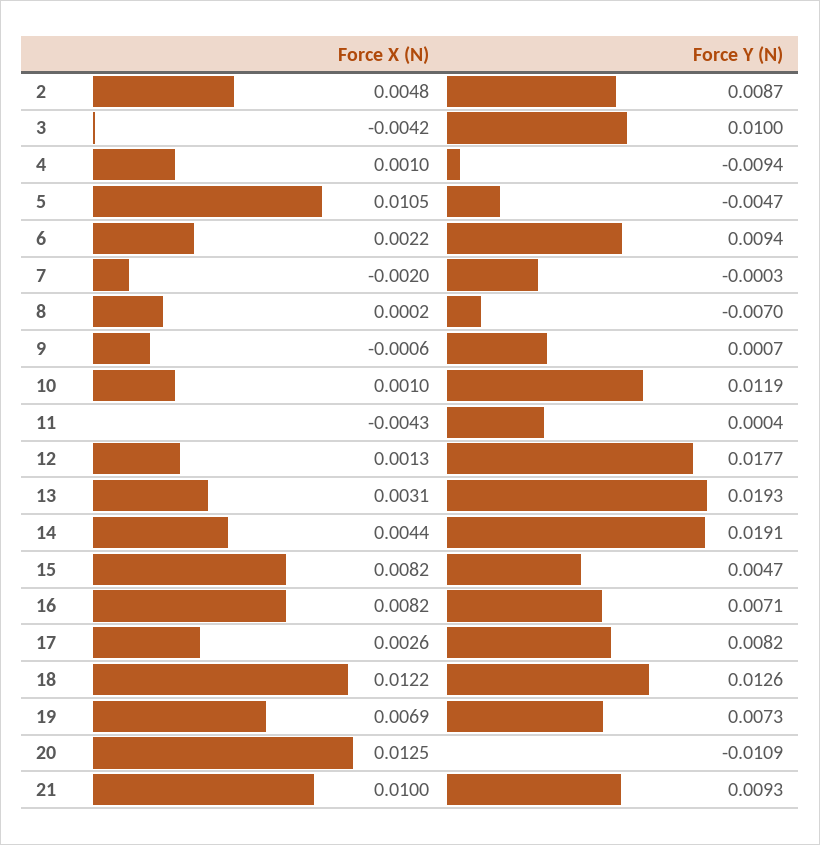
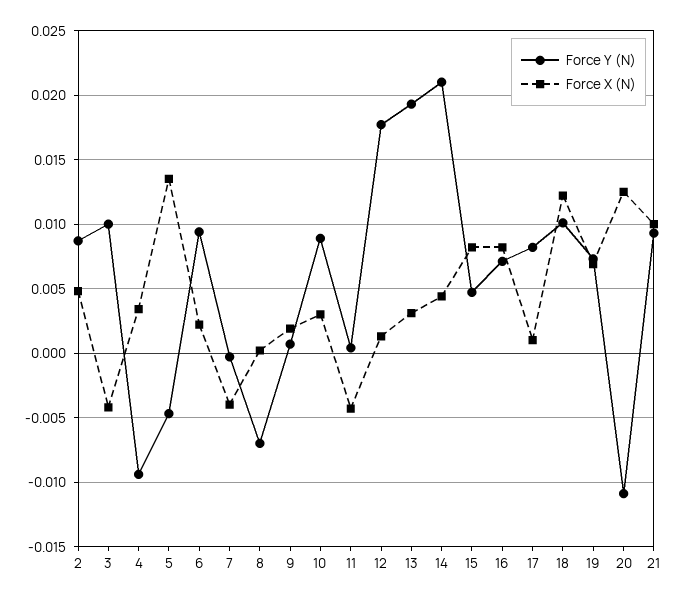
Force X (N), 4: 0.001 -> 0.0035
Force X (N), 5: 0.0105 -> 0.0135
Force X (N), 7: -0.002 -> -0.004
Force X (N), 9: -0.0006 -> 0.002
Force X (N), 10: 0.001 -> 0.003
Force Y (N), 10: 0.0119 -> 0.009
Force Y (N), 14: 0.0191 -> 0.021
Force X (N), 17: 0.0026 -> 0.001
Force Y (N), 18: 0.0126 -> 0.01

